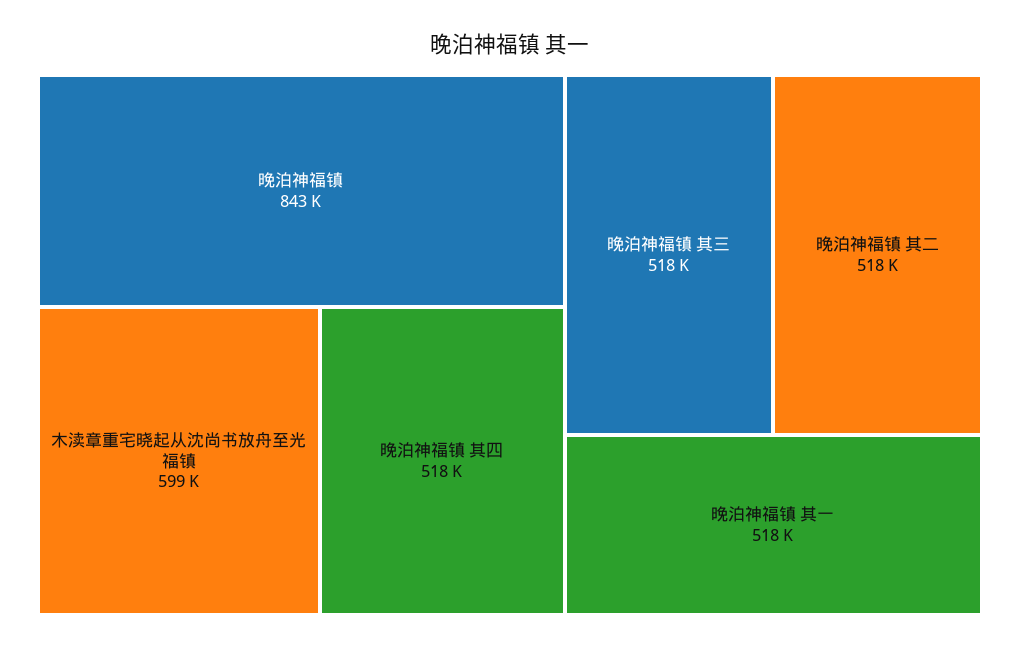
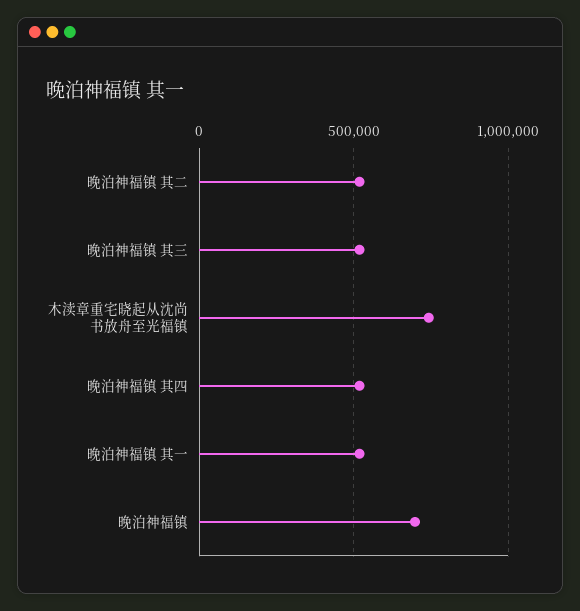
晚泊神福镇: 843000 -> 700000
木渎章重宅晓起从沈尚书放舟至光福镇: 599000 -> 750000

